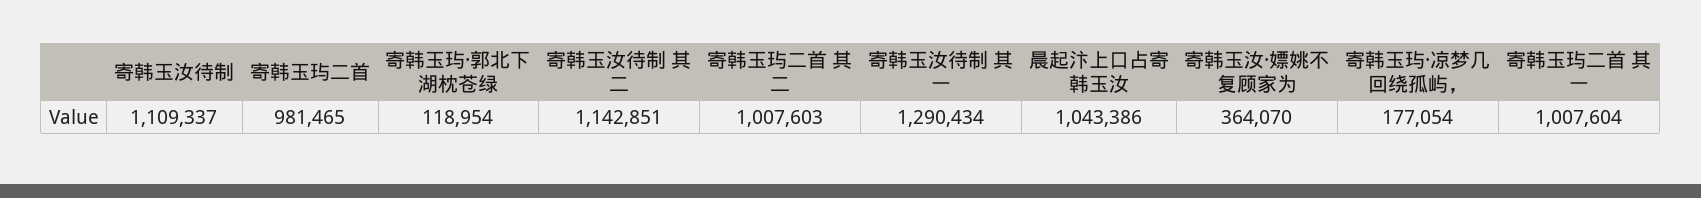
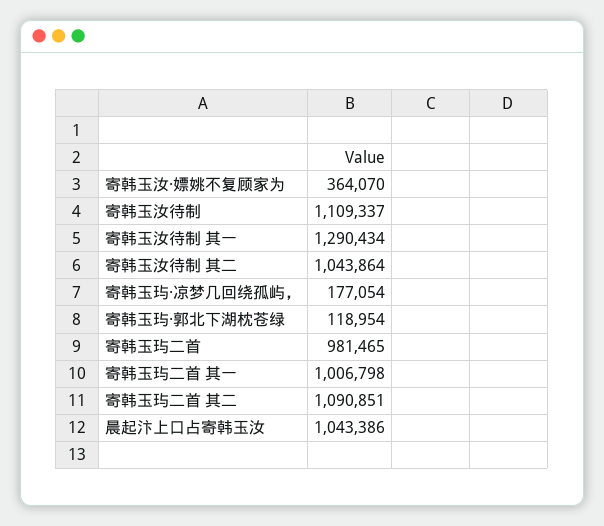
寄韩玉汝待制 其二: 1142851 -> 1043864
寄韩玉玙二首 其二: 1007603 -> 1090851
寄韩玉玙二首 其一: 1007604 -> 1006798

